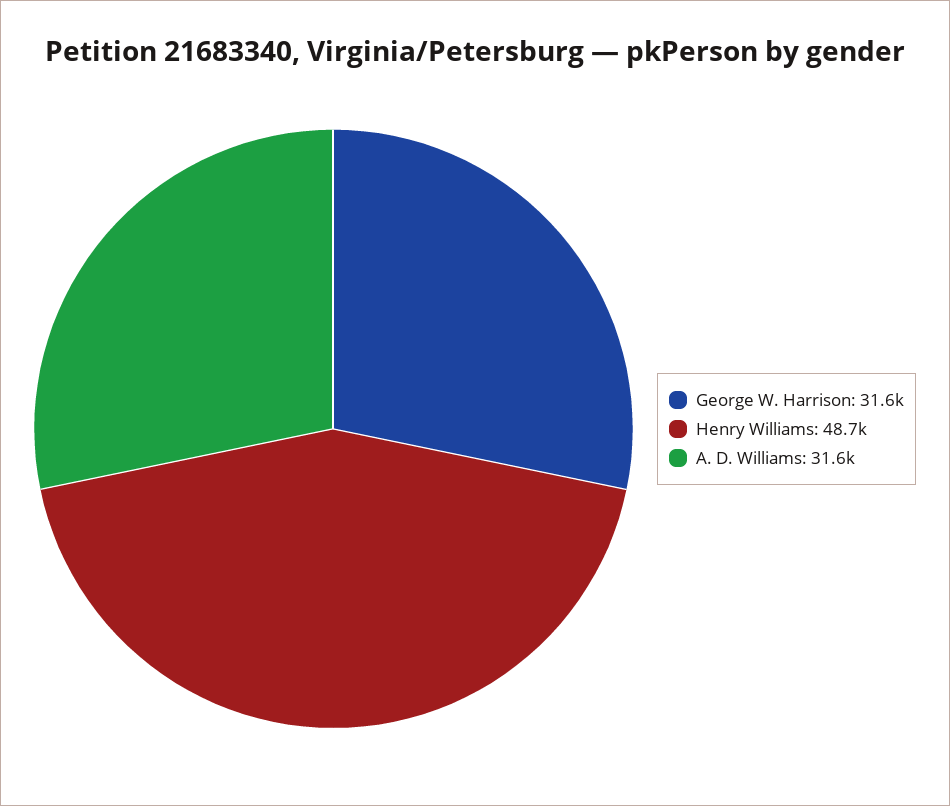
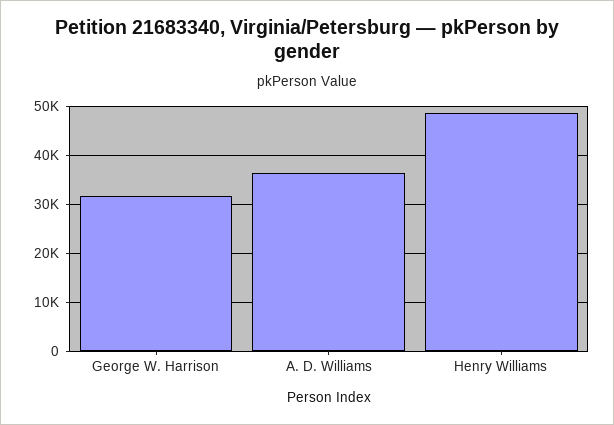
A. D. Williams: 31600 -> 36000

